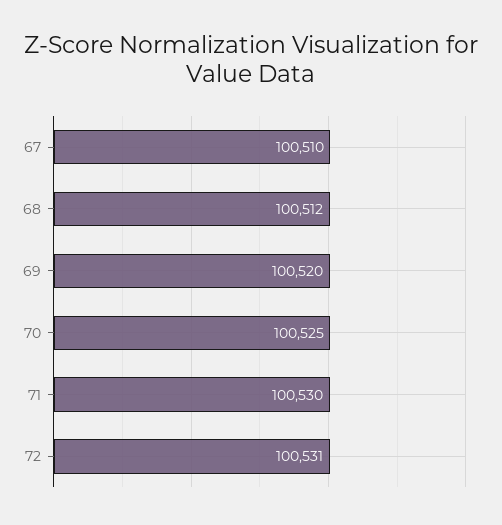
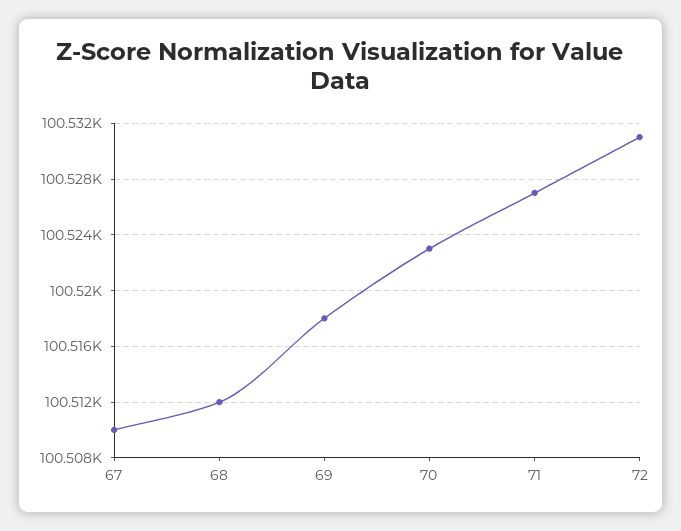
69: 100520 -> 100518
70: 100525 -> 100523
71: 100530 -> 100527

